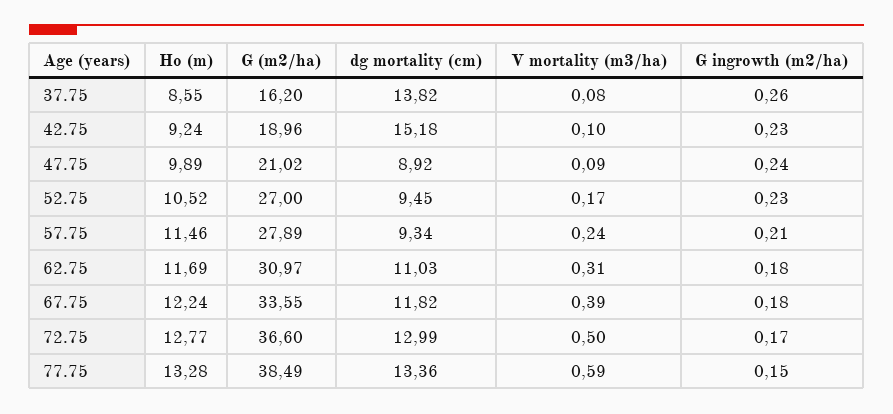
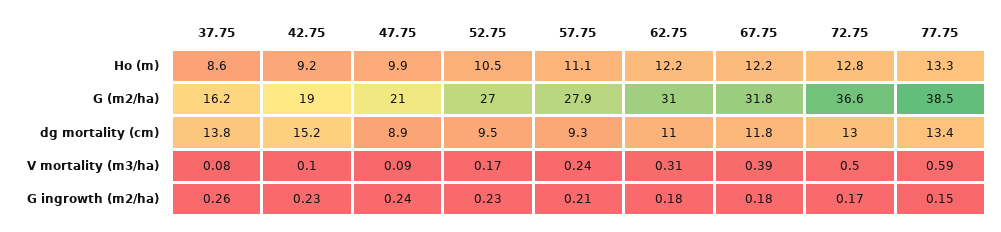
Ho (m), 57.75: 11.46 -> 11.1
Ho (m), 62.75: 11.69 -> 12.2
G (m2/ha), 67.75: 33.55 -> 31.8

